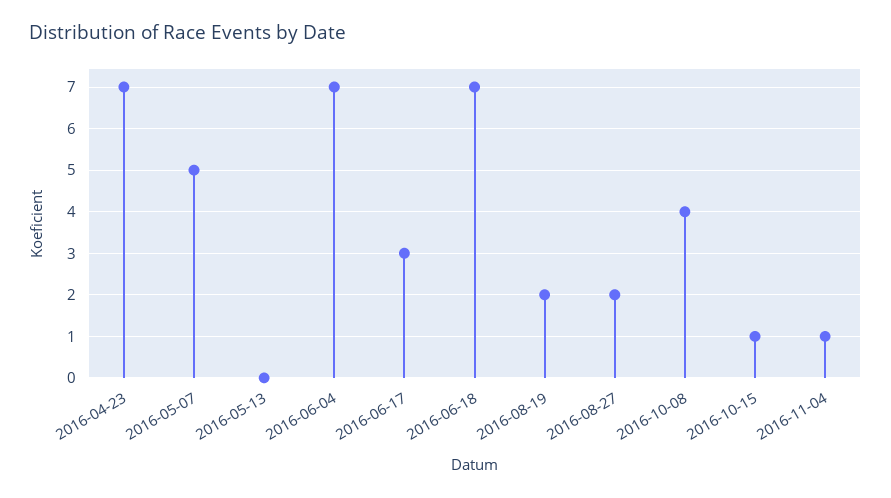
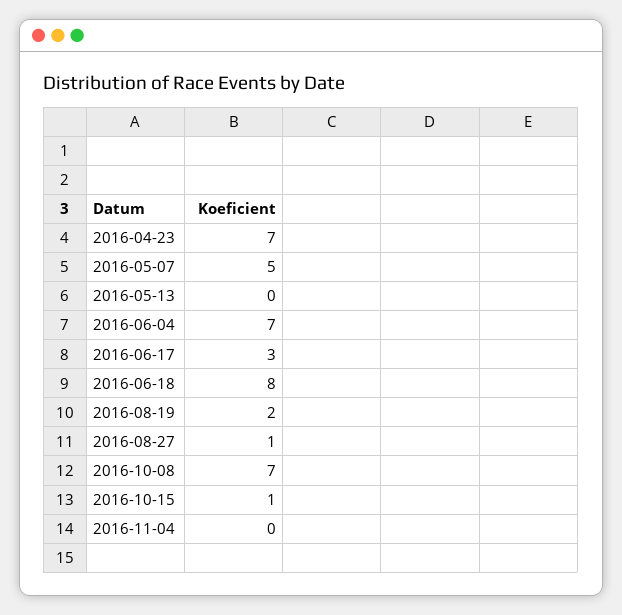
2016-06-18: 7 -> 8
2016-08-27: 2 -> 1
2016-10-08: 4 -> 7
2016-11-04: 1 -> 0

